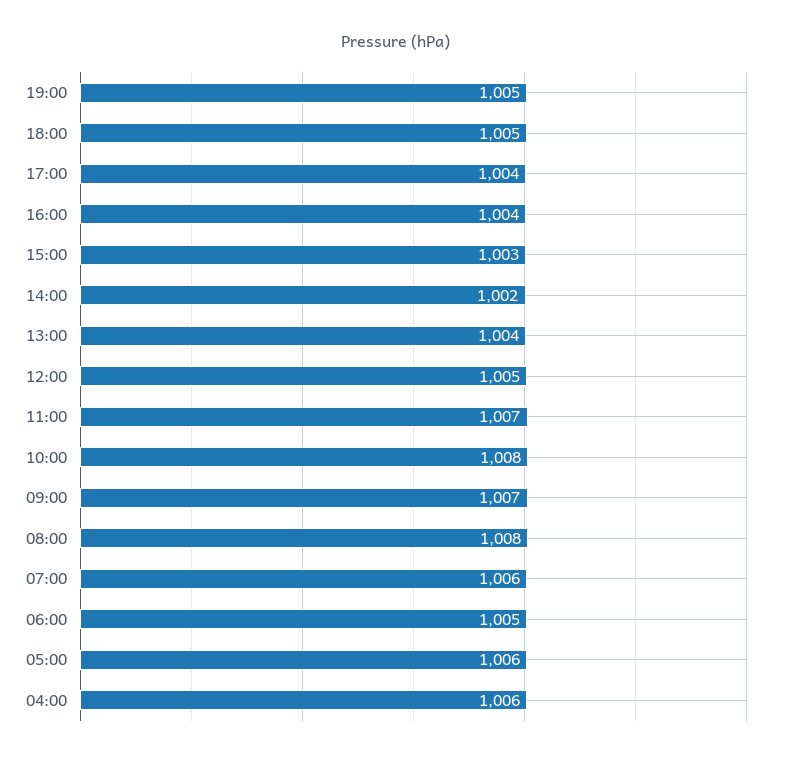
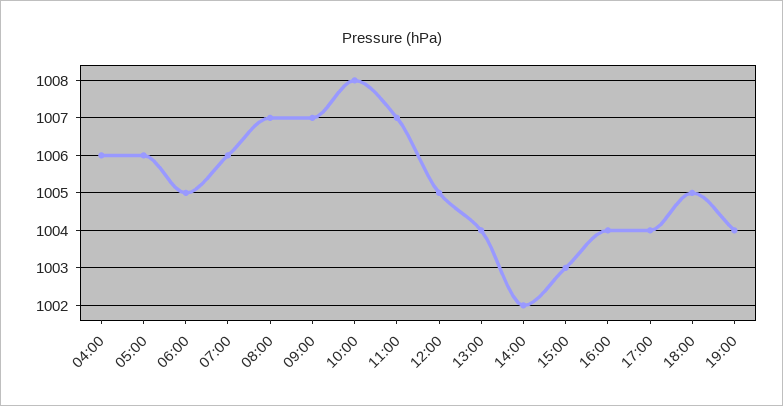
19:00: 1005 -> 1004
08:00: 1008 -> 1007

